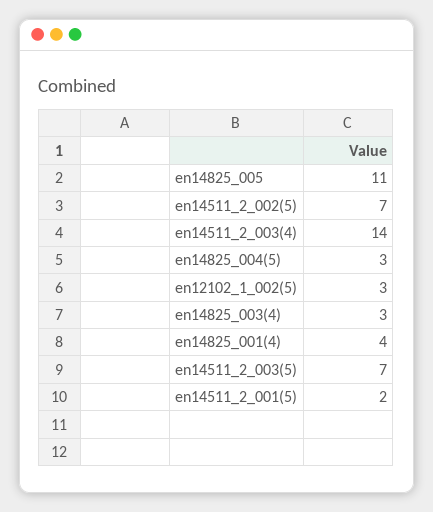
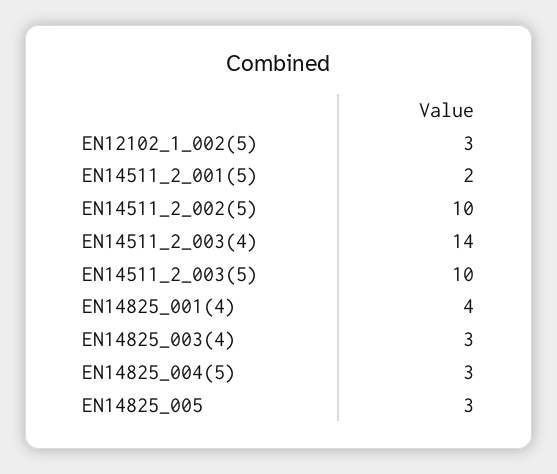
en14825_005: 11 -> 3
en14511_2_002(5): 7 -> 10
en14511_2_003(5): 7 -> 10

